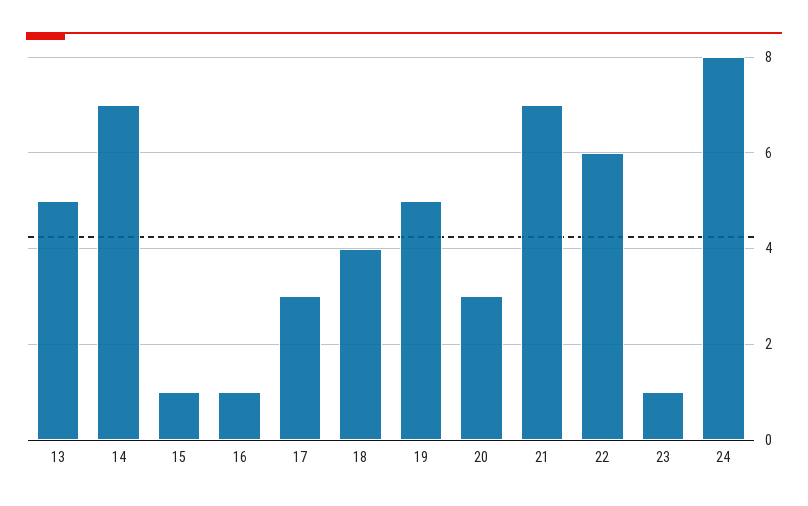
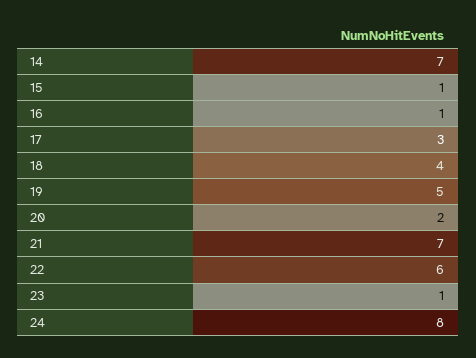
13: 5 -> none
20: 3 -> 2

